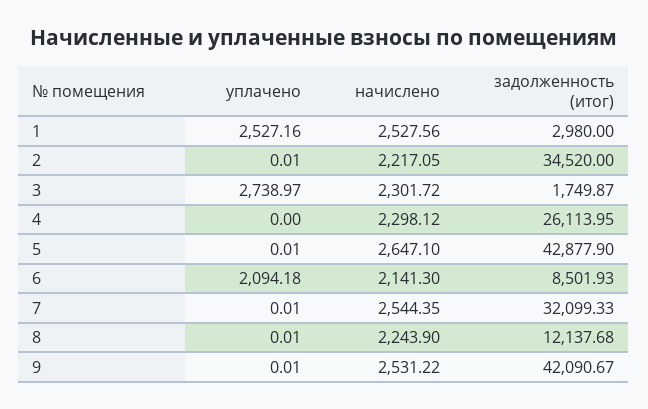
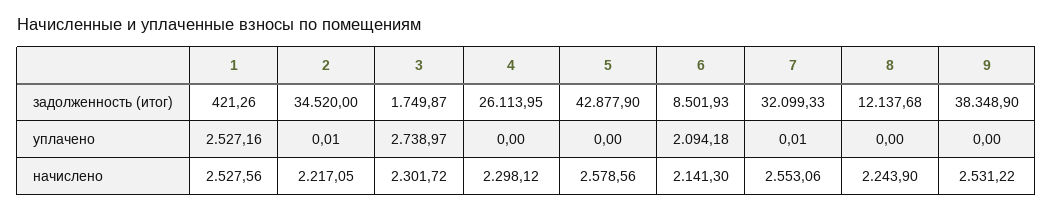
задолженность (итог), 1: 2980 -> 421.26
уплачено, 5: 0.01 -> 0
начислено, 5: 2647.1 -> 2578.56
начислено, 7: 2544.35 -> 2553.06
уплачено, 8: 0.01 -> 0
уплачено, 9: 0.01 -> 0
задолженность (итог), 9: 42090.67 -> 38348.9

